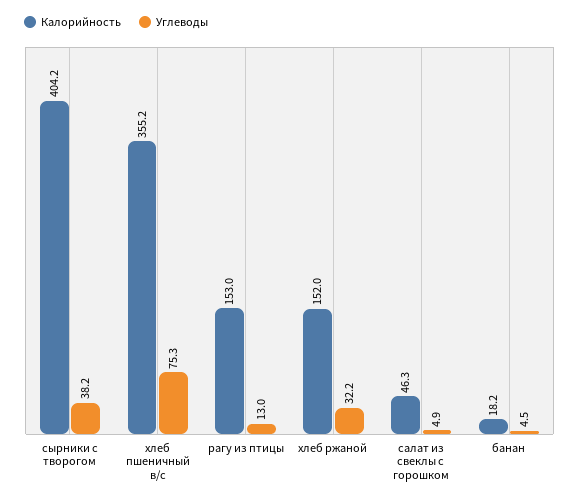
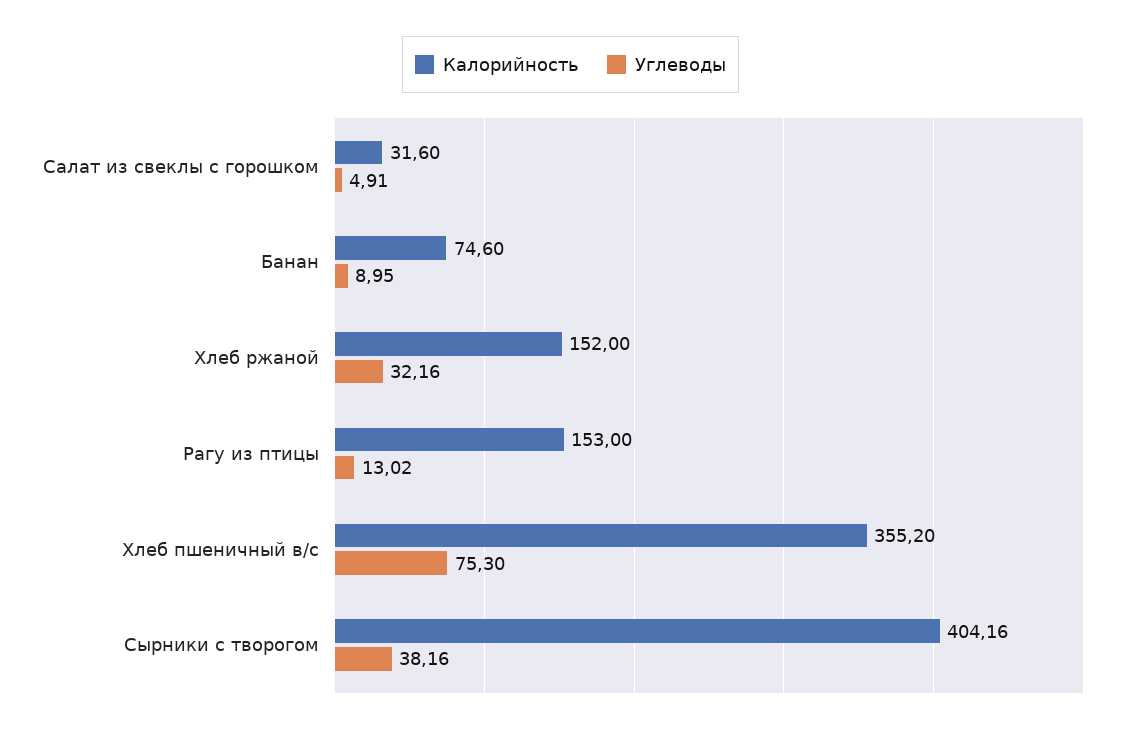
Калорийность, салат из свеклы с горошком: 46.3 -> 31.6
Калорийность, банан: 18.2 -> 74.6
Углеводы, банан: 4.5 -> 8.95

